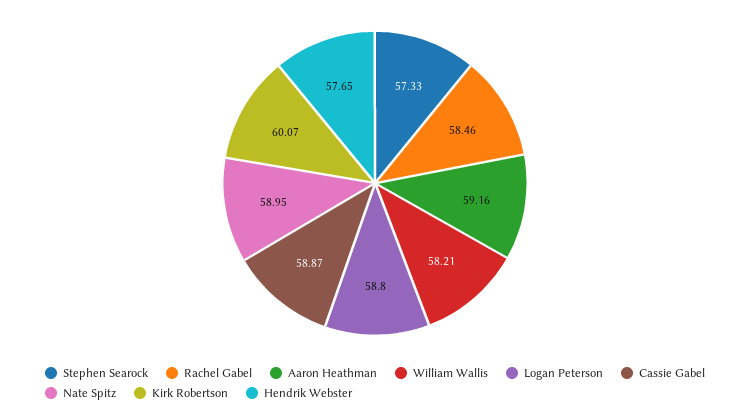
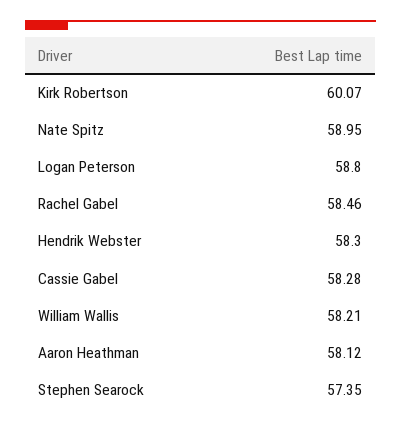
Stephen Searock: 57.33 -> 57.35
Aaron Heathman: 59.16 -> 58.12
Cassie Gabel: 58.87 -> 58.28
Hendrik Webster: 57.65 -> 58.3

